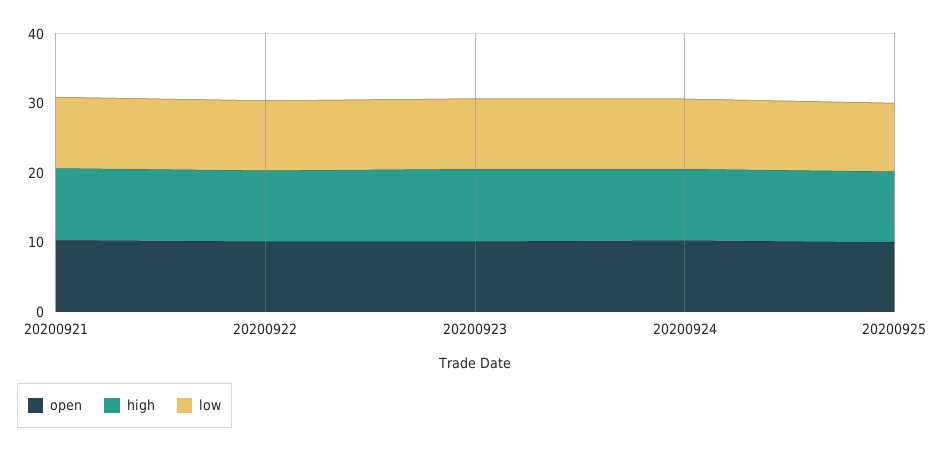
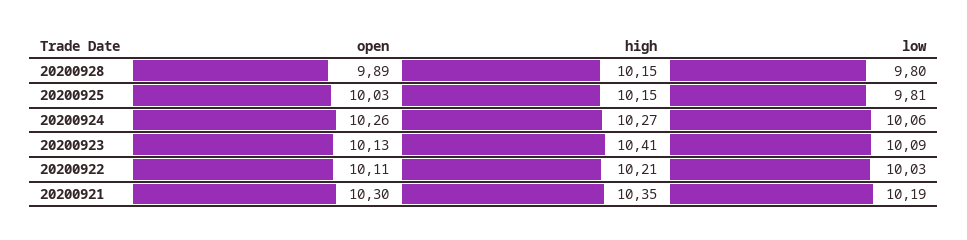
open, 20200928: none -> 9.89
high, 20200928: none -> 10.15
low, 20200928: none -> 9.8

